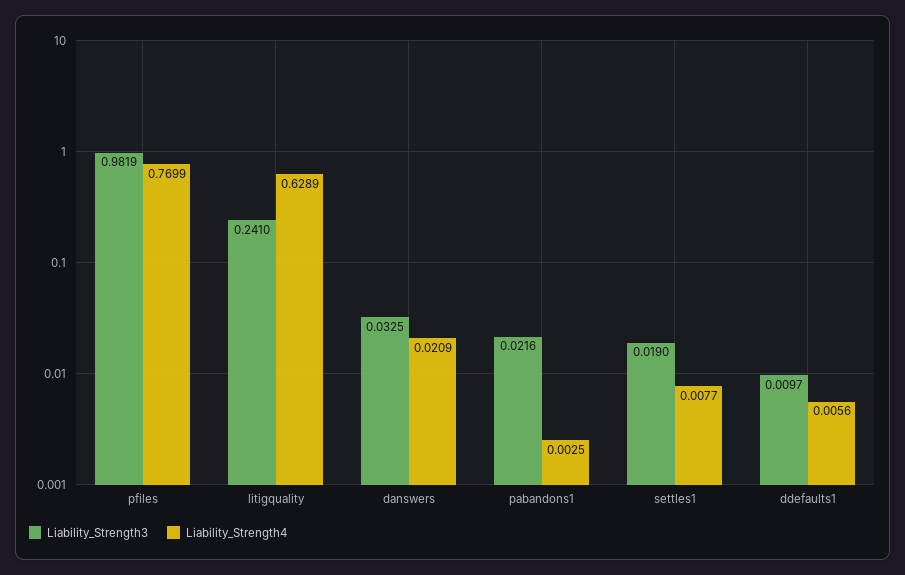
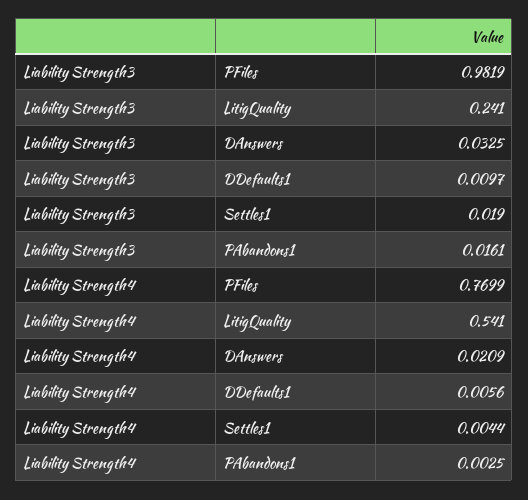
Liability_Strength4, litigquality: 0.6289 -> 0.541
Liability_Strength3, pabandons1: 0.0216 -> 0.0161
Liability_Strength4, settles1: 0.0077 -> 0.0044

